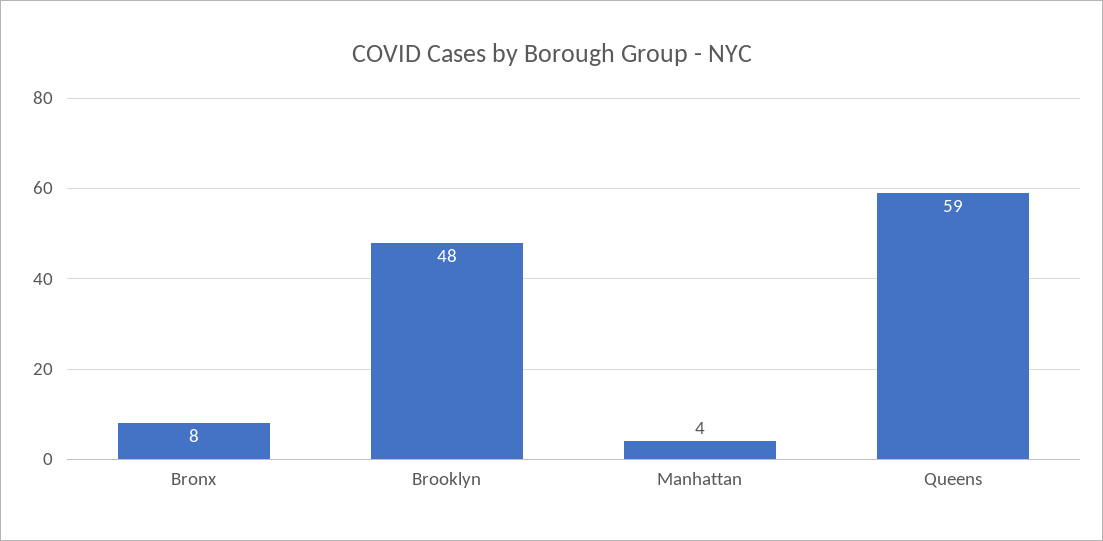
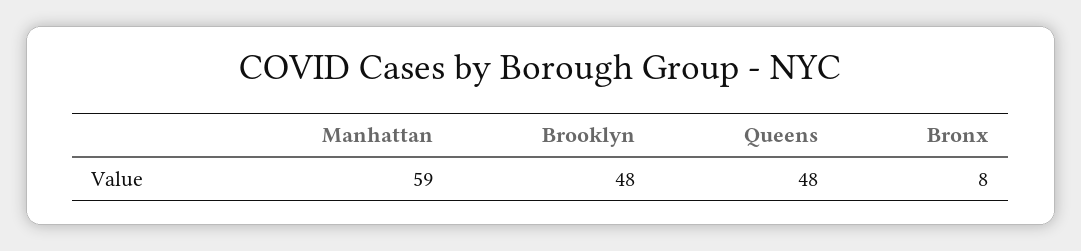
Manhattan: 4 -> 59
Queens: 59 -> 48

